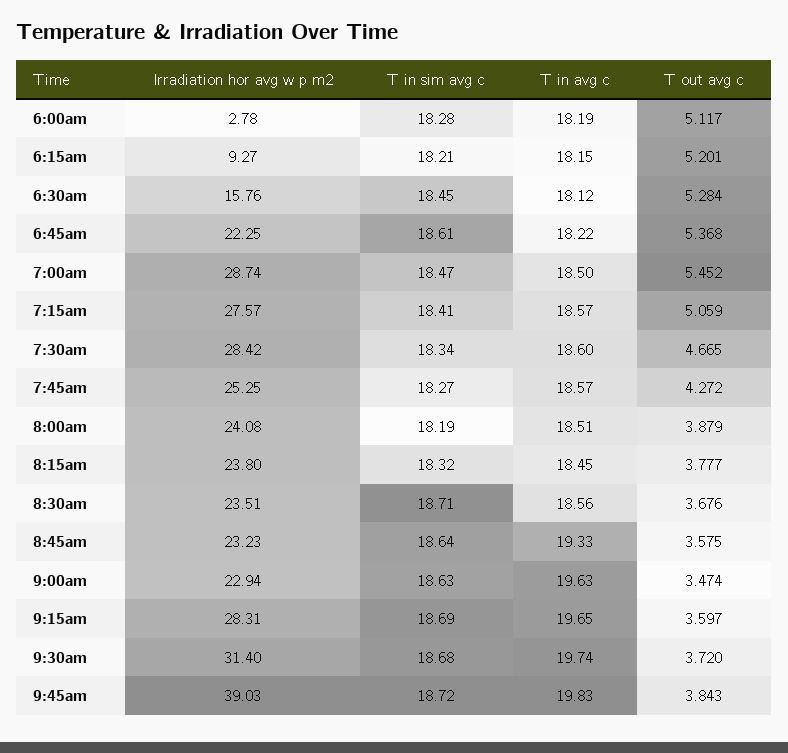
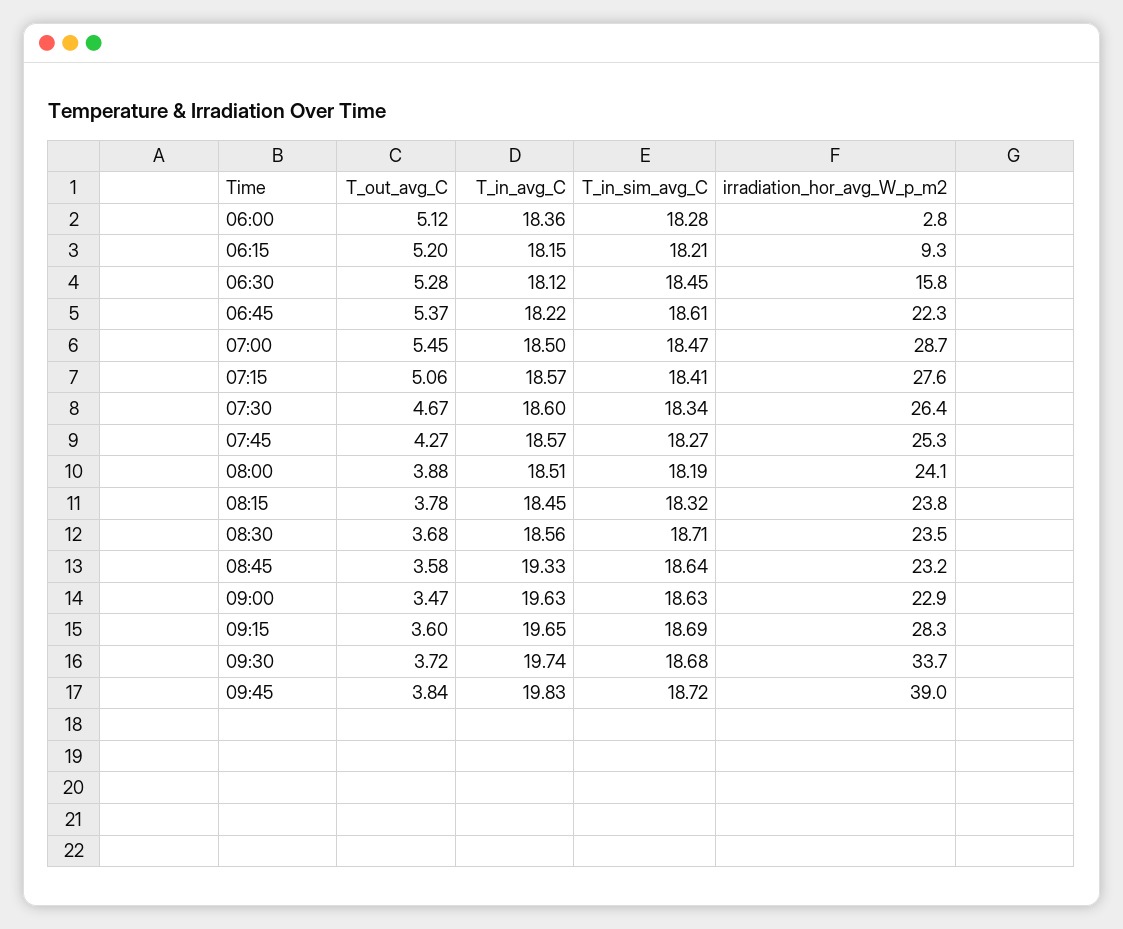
T in avg c, 6:00am: 18.19 -> 18.36
Irradiation hor avg w p m2, 7:30am: 28.42 -> 26.4
Irradiation hor avg w p m2, 9:30am: 31.4 -> 33.7

